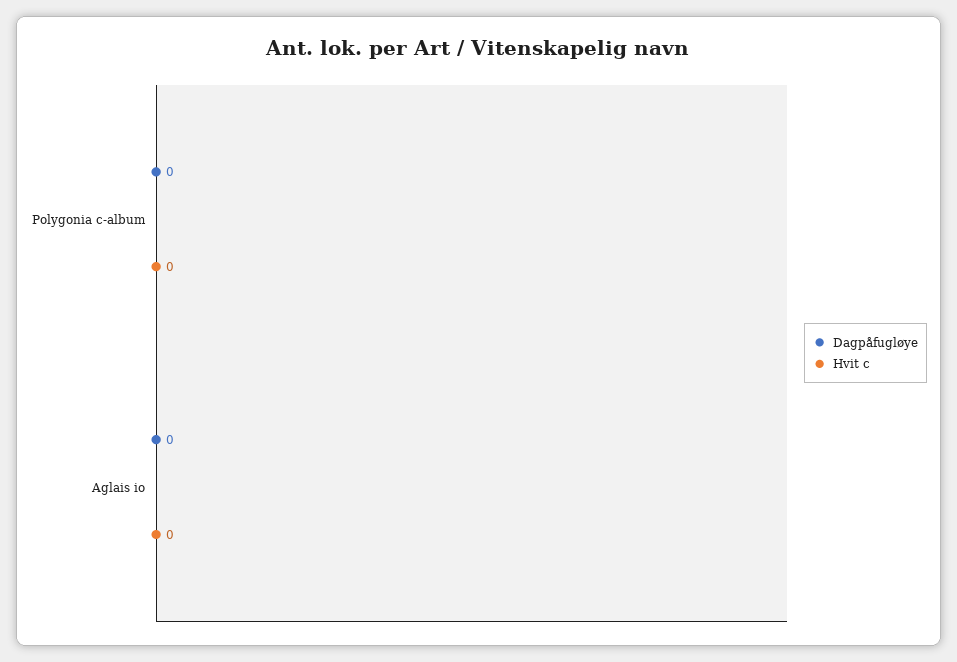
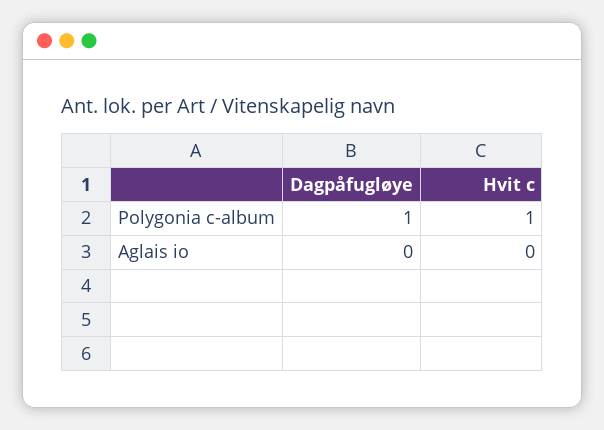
Dagpåfugløye, Polygonia c-album: 0 -> 1
Hvit c, Polygonia c-album: 0 -> 1

